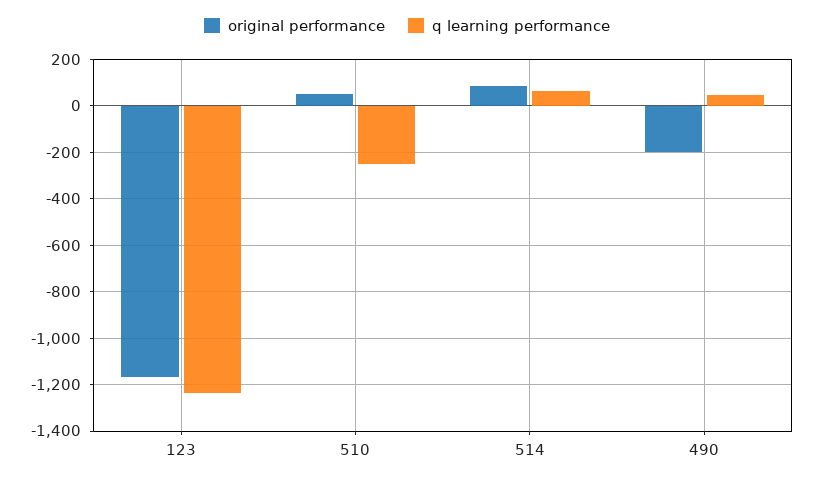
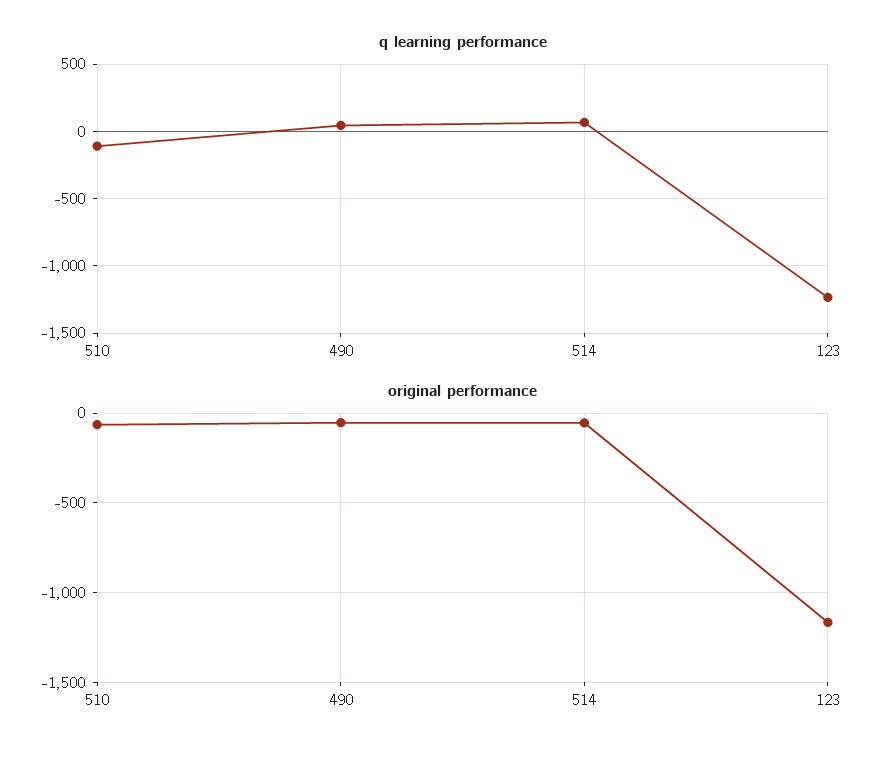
original performance, 510: 50 -> -50
q learning performance, 510: -250 -> -100
original performance, 514: 100 -> -50
original performance, 490: -200 -> -50

